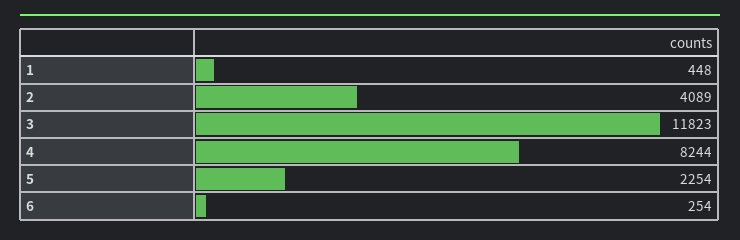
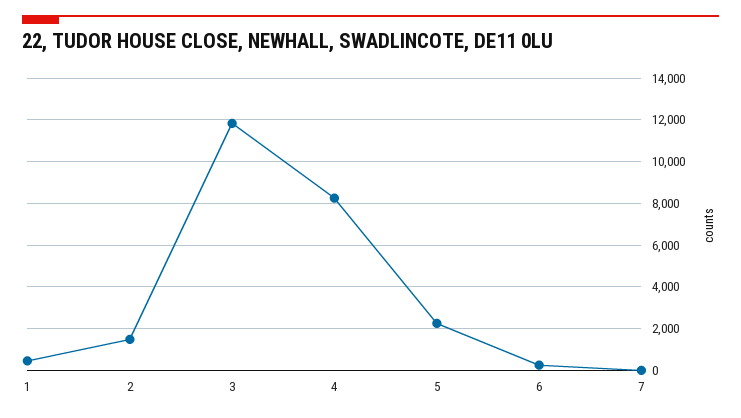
2: 4089 -> 1500
7: none -> 0

